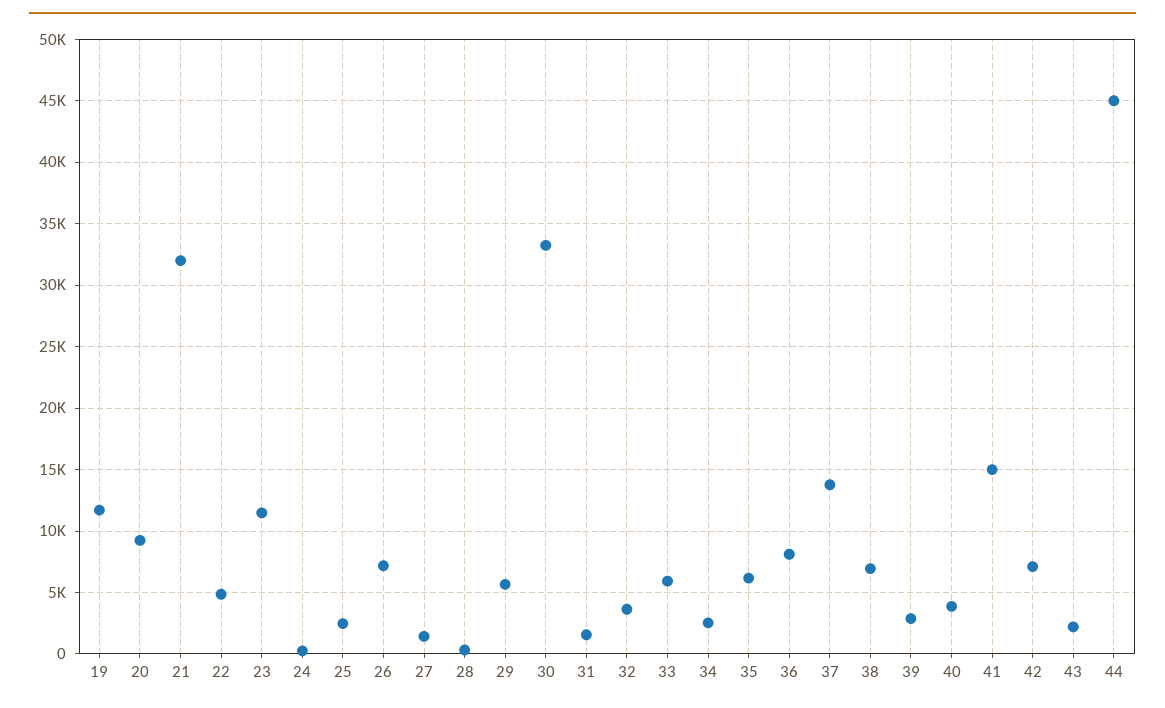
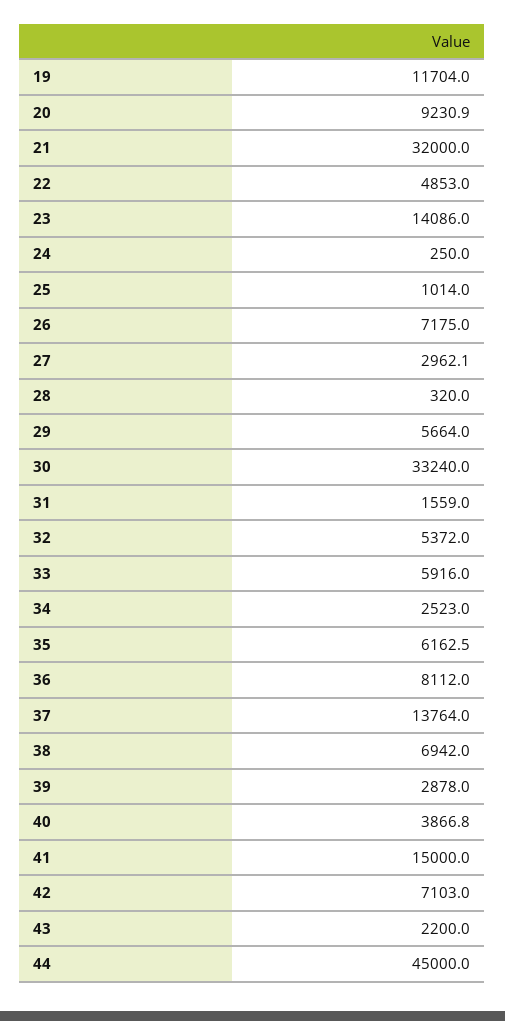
23: 11500 -> 14086
25: 2500 -> 1014
27: 1500 -> 2962.1
32: 3500 -> 5372

